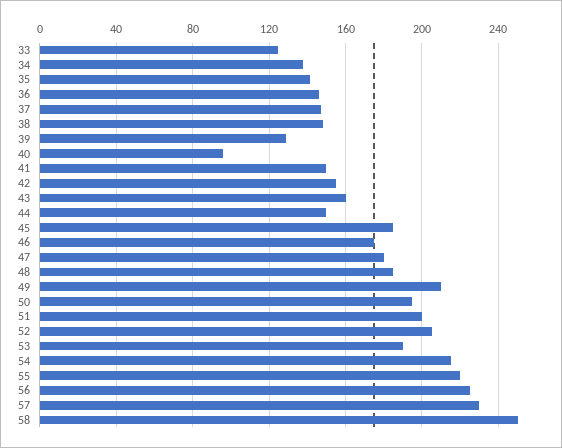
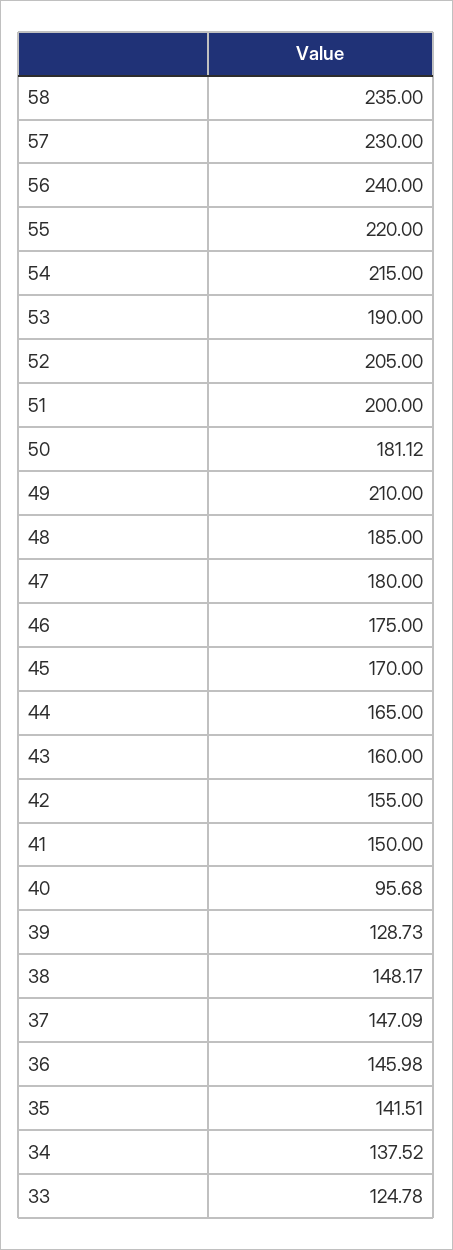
44: 150 -> 165
45: 185 -> 170
50: 195 -> 181.12
56: 225 -> 240
58: 250 -> 235

